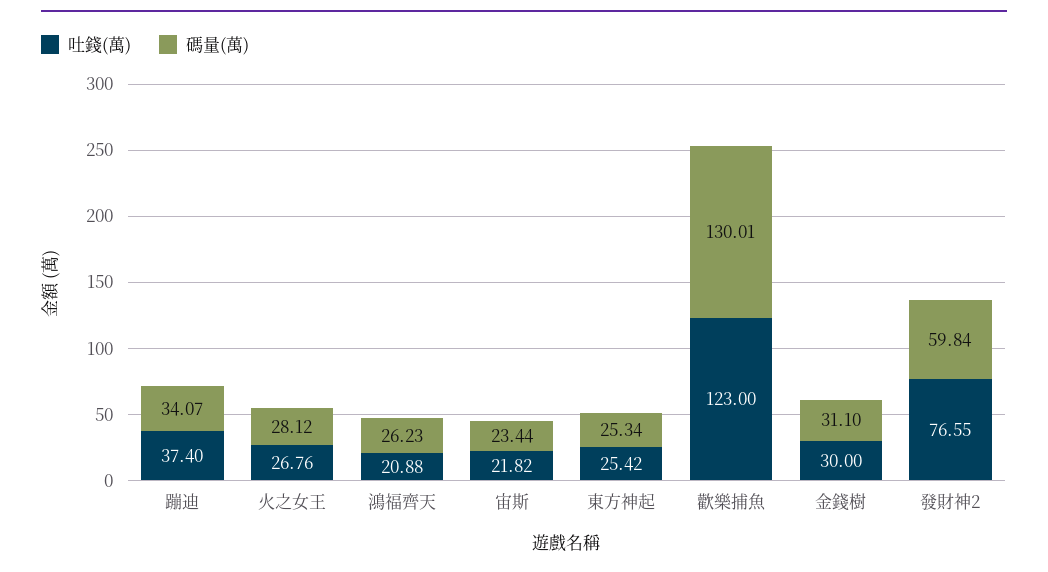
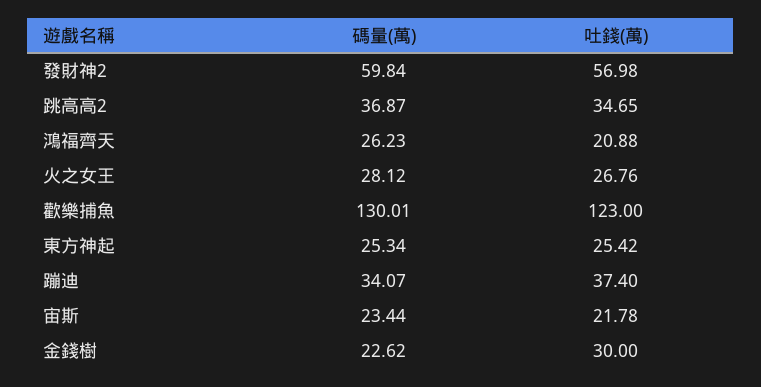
吐錢(萬), 宙斯: 21.82 -> 21.78
碼量(萬), 金錢樹: 31.1 -> 22.62
吐錢(萬), 發財神2: 76.55 -> 56.98
碼量(萬), 跳高高2: none -> 36.87
吐錢(萬), 跳高高2: none -> 34.65

